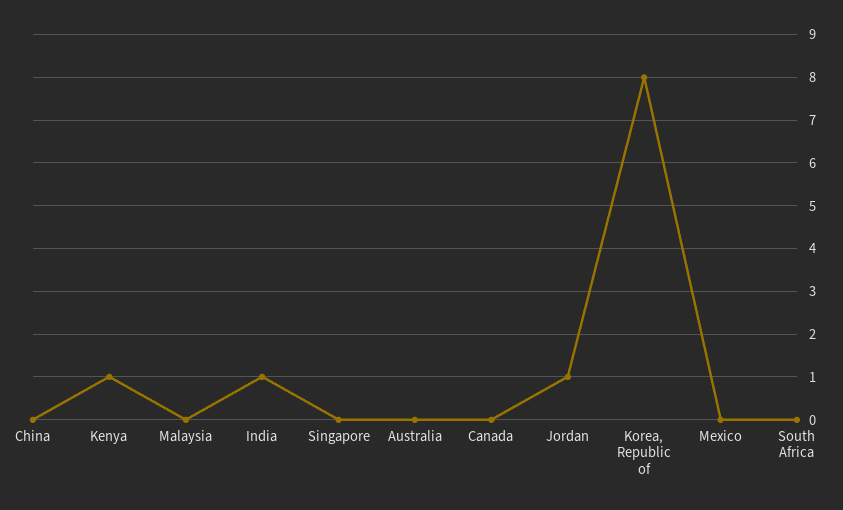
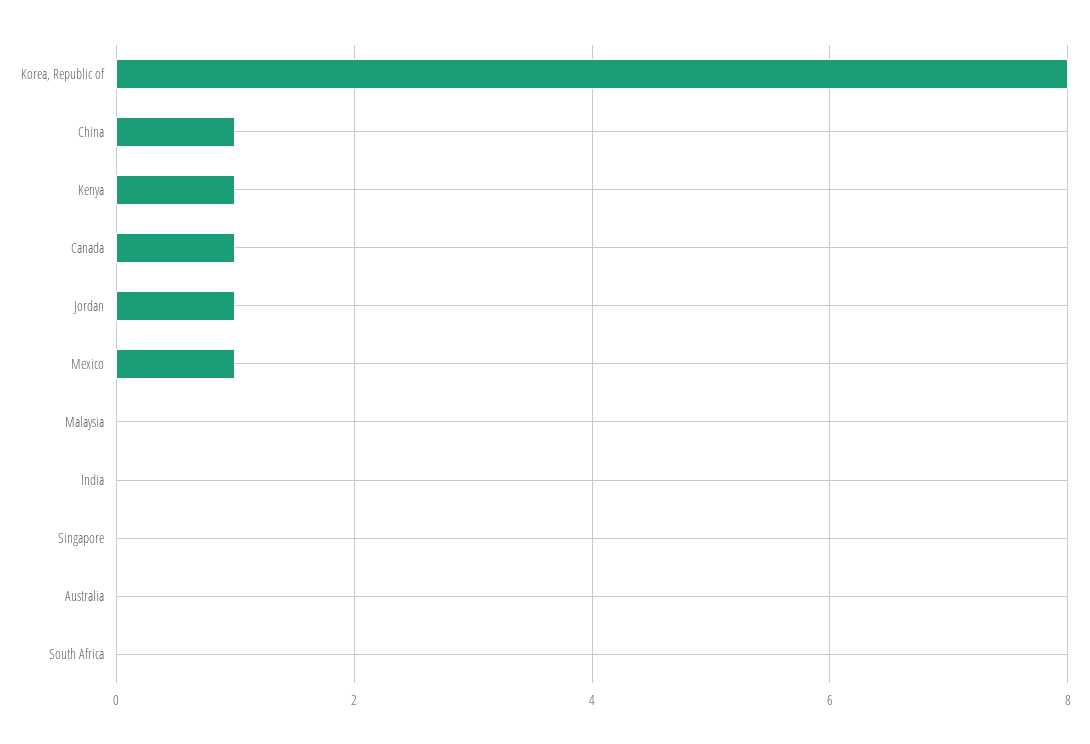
China: 0 -> 1
India: 1 -> 0
Canada: 0 -> 1
Mexico: 0 -> 1

